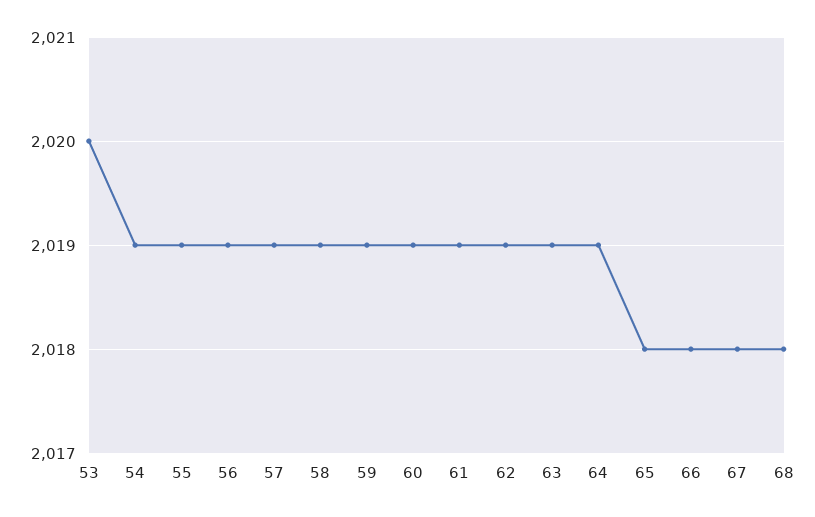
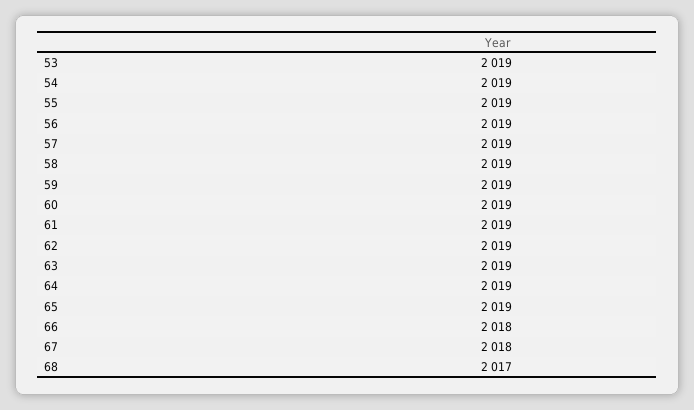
53: 2020 -> 2019
65: 2018 -> 2019
68: 2018 -> 2017

